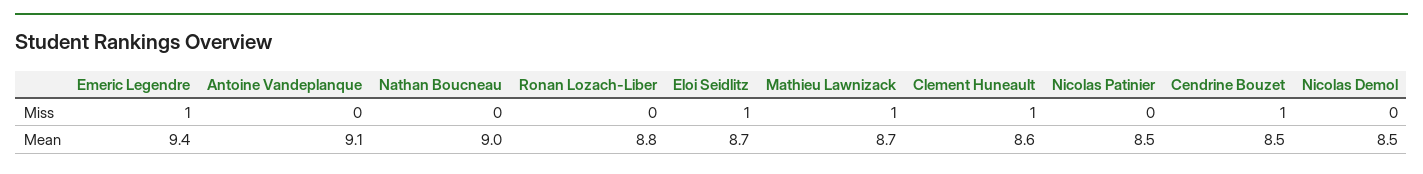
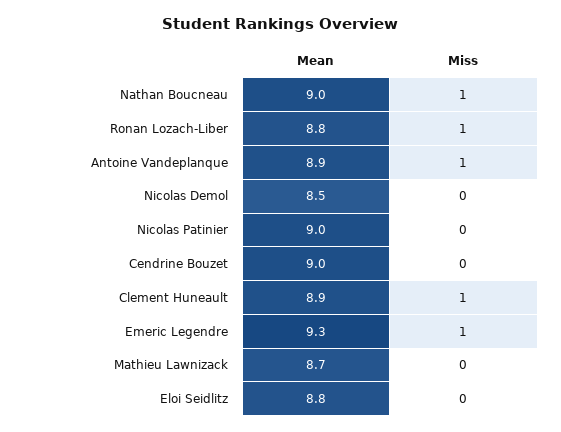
Antoine Vandeplanque, Miss: 0 -> 1
Nathan Boucneau, Miss: 0 -> 1
Ronan Lozach-Liber, Miss: 0 -> 1
Eloi Seidlitz, Miss: 1 -> 0
Mathieu Lawnizack, Miss: 1 -> 0
Cendrine Bouzet, Miss: 1 -> 0
Emeric Legendre, Mean: 9.4 -> 9.3
Antoine Vandeplanque, Mean: 9.1 -> 8.9
Eloi Seidlitz, Mean: 8.7 -> 8.8
Clement Huneault, Mean: 8.6 -> 8.9
Nicolas Patinier, Mean: 8.5 -> 9
Cendrine Bouzet, Mean: 8.5 -> 9

